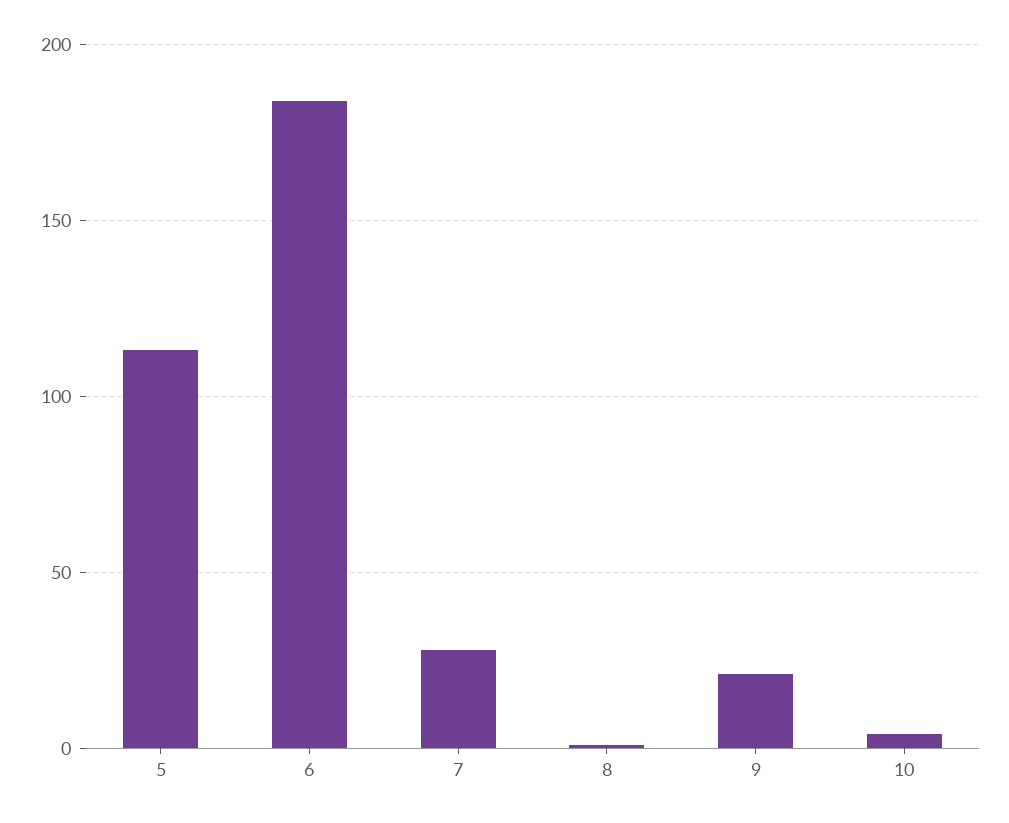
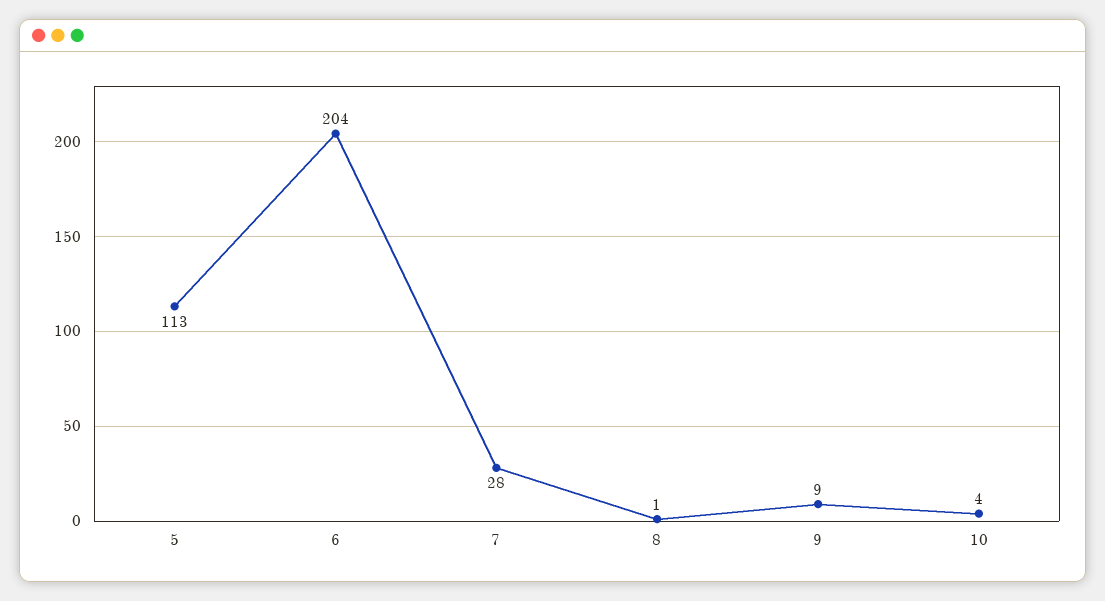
6: 185 -> 204
9: 20 -> 9

